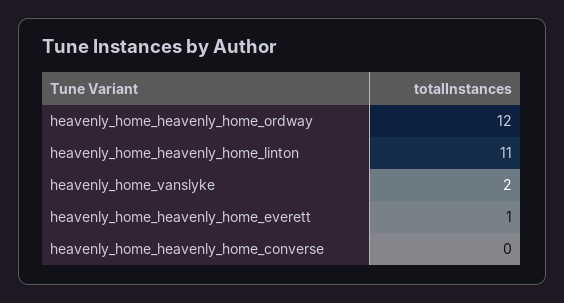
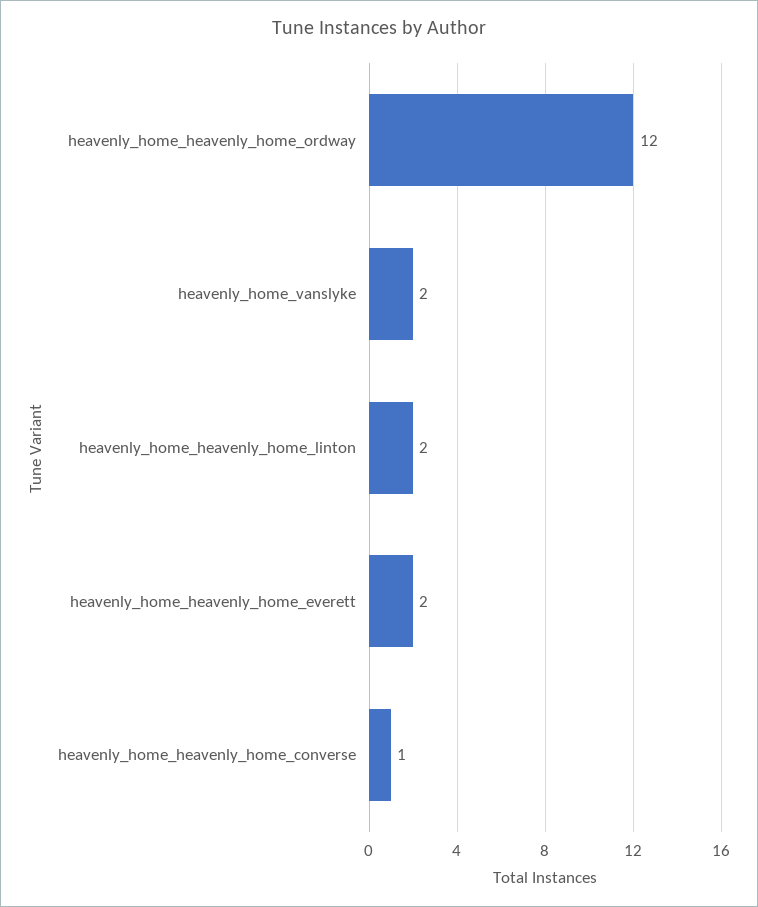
heavenly_home_heavenly_home_linton: 11 -> 2
heavenly_home_heavenly_home_everett: 1 -> 2
heavenly_home_heavenly_home_converse: 0 -> 1

